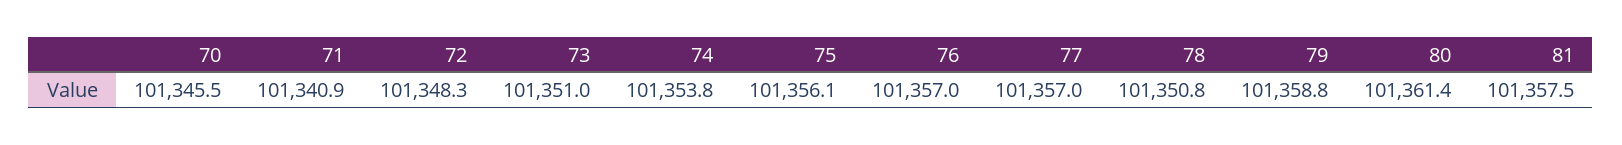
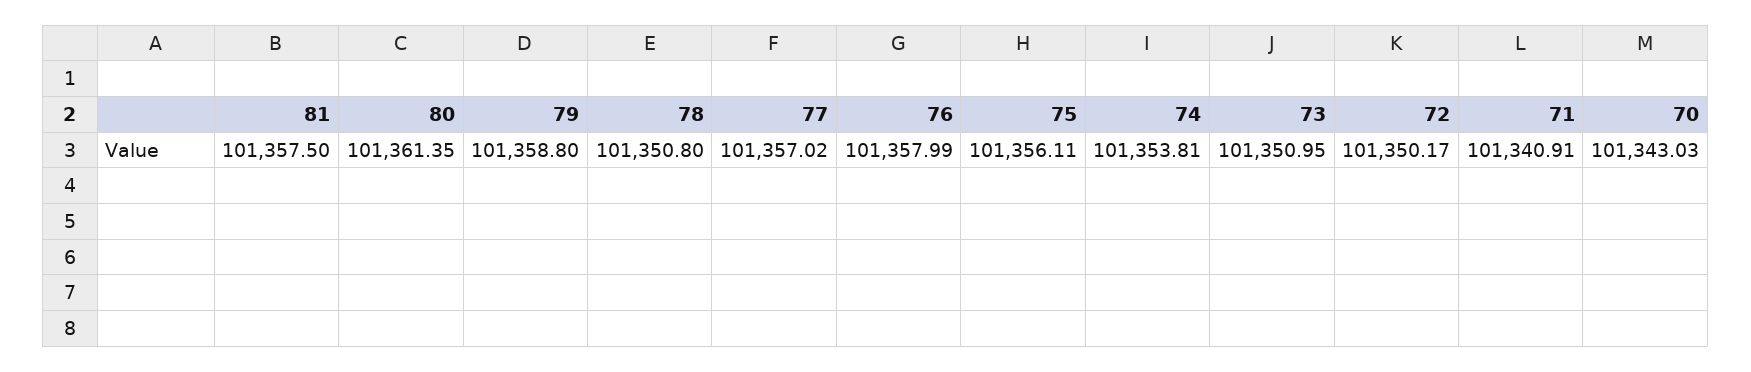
70: 101345.5 -> 101343.03
72: 101348.3 -> 101350.17
76: 101357 -> 101357.99

